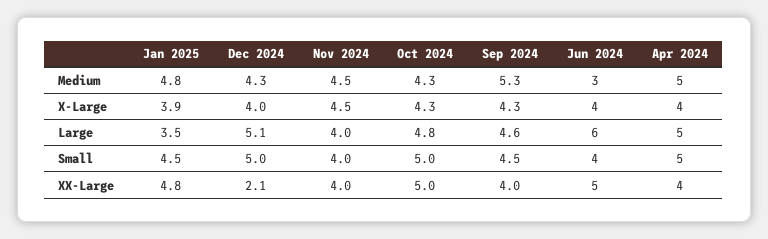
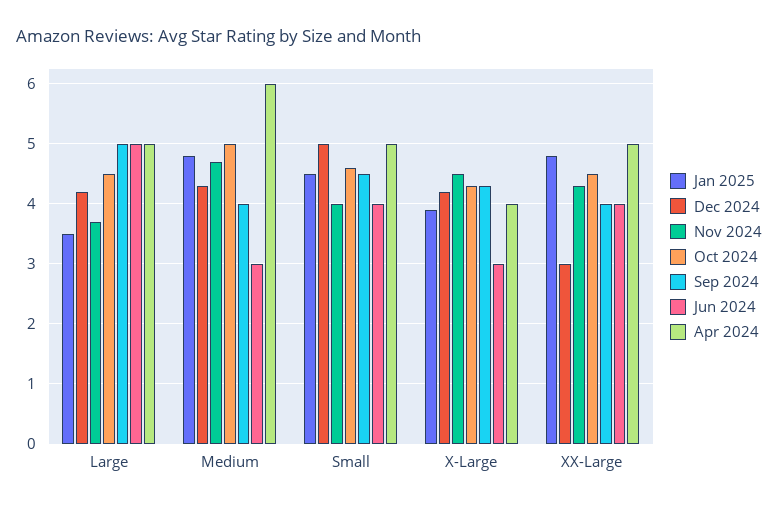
Nov 2024, Medium: 4.5 -> 4.7
Oct 2024, Medium: 4.3 -> 5
Sep 2024, Medium: 5.3 -> 4
Apr 2024, Medium: 5 -> 6
Dec 2024, X-Large: 4 -> 4.2
Jun 2024, X-Large: 4 -> 3
Dec 2024, Large: 5.1 -> 4.2
Nov 2024, Large: 4 -> 3.7
Oct 2024, Large: 4.8 -> 4.5
Sep 2024, Large: 4.6 -> 5
Jun 2024, Large: 6 -> 5
Oct 2024, Small: 5 -> 4.6
Dec 2024, XX-Large: 2.1 -> 3
Nov 2024, XX-Large: 4 -> 4.3
Oct 2024, XX-Large: 5 -> 4.5
Jun 2024, XX-Large: 5 -> 4
Apr 2024, XX-Large: 4 -> 5

